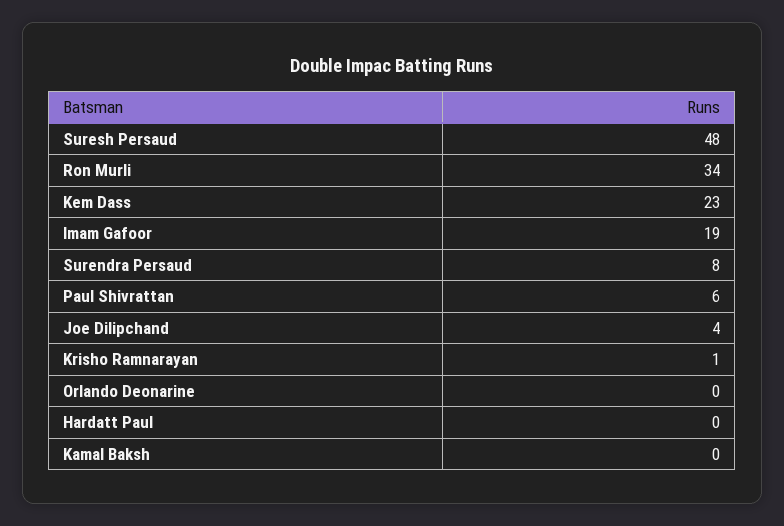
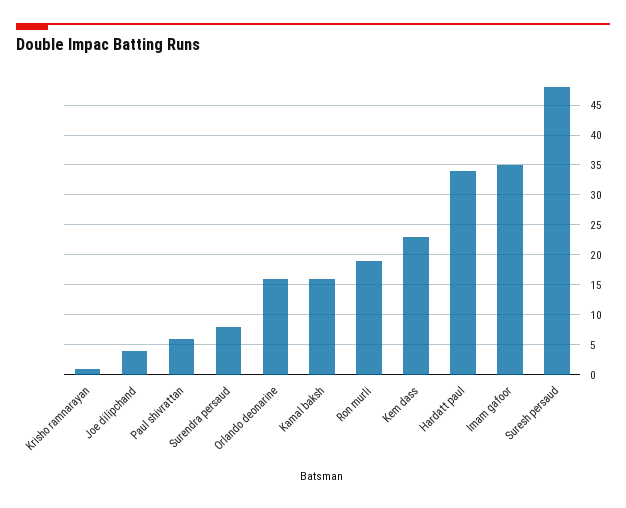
Ron Murli: 34 -> 20
Imam Gafoor: 19 -> 35
Orlando Deonarine: 0 -> 15
Hardatt Paul: 0 -> 35
Kamal Baksh: 0 -> 15

